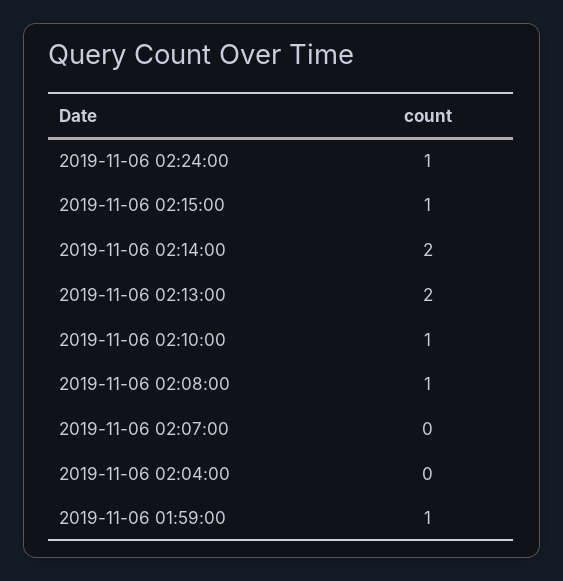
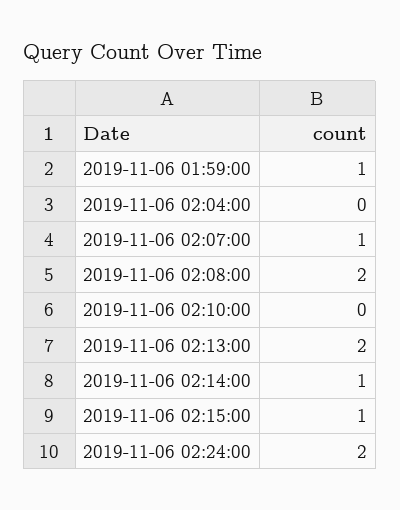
2019-11-06 02:24:00: 1 -> 2
2019-11-06 02:14:00: 2 -> 1
2019-11-06 02:10:00: 1 -> 0
2019-11-06 02:08:00: 1 -> 2
2019-11-06 02:07:00: 0 -> 1

